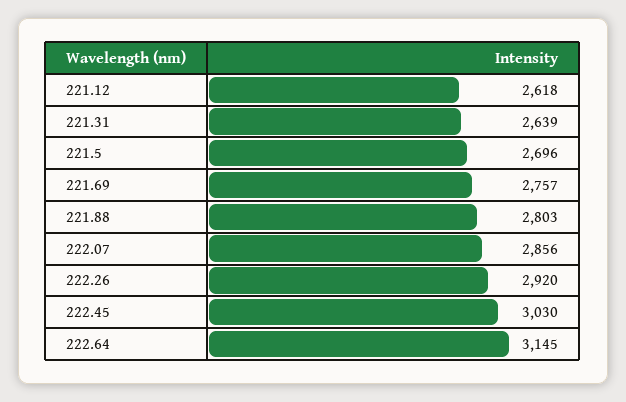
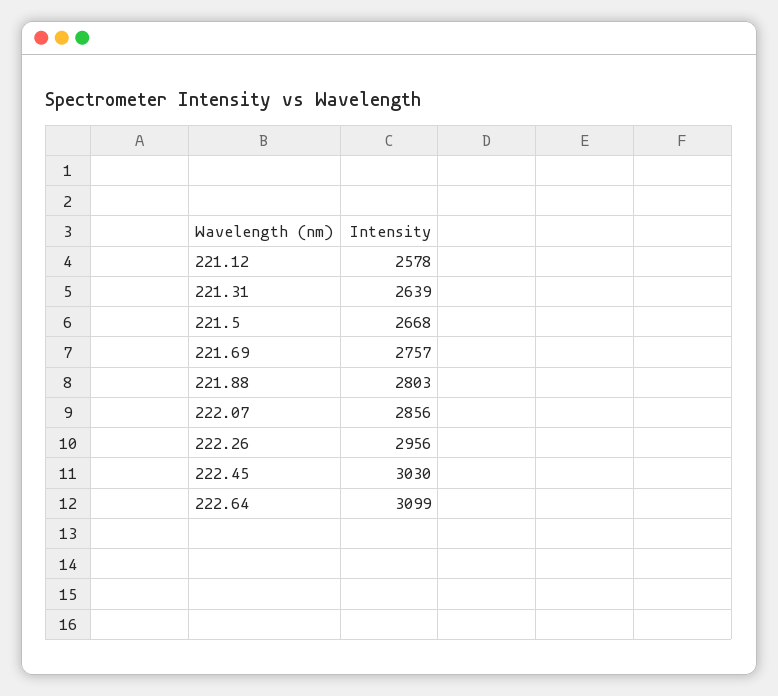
221.12: 2618 -> 2578
221.5: 2696 -> 2668
222.26: 2920 -> 2956
222.64: 3145 -> 3099

